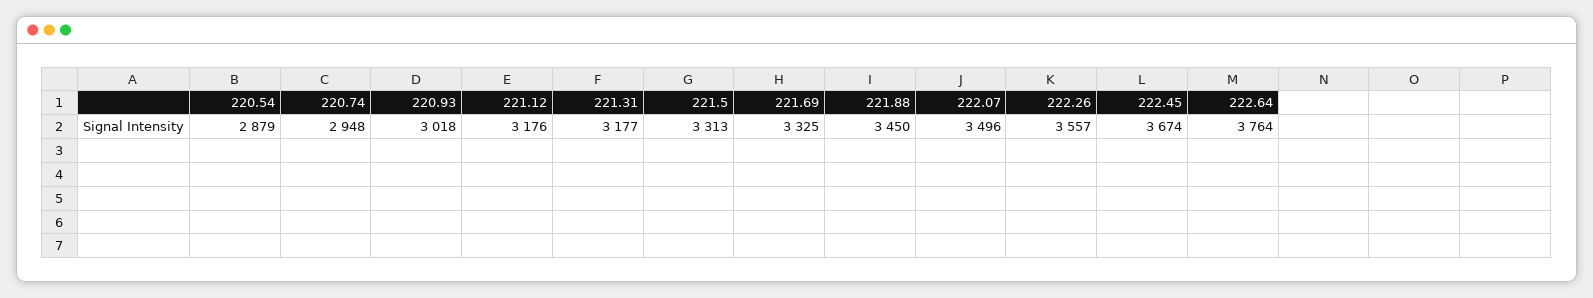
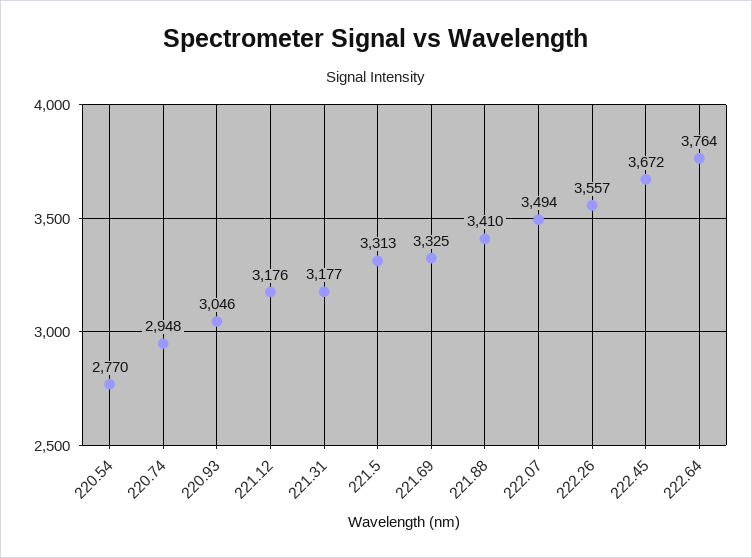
220.54: 2879 -> 2770
220.93: 3018 -> 3046
221.88: 3450 -> 3410
222.07: 3496 -> 3494
222.45: 3674 -> 3672

